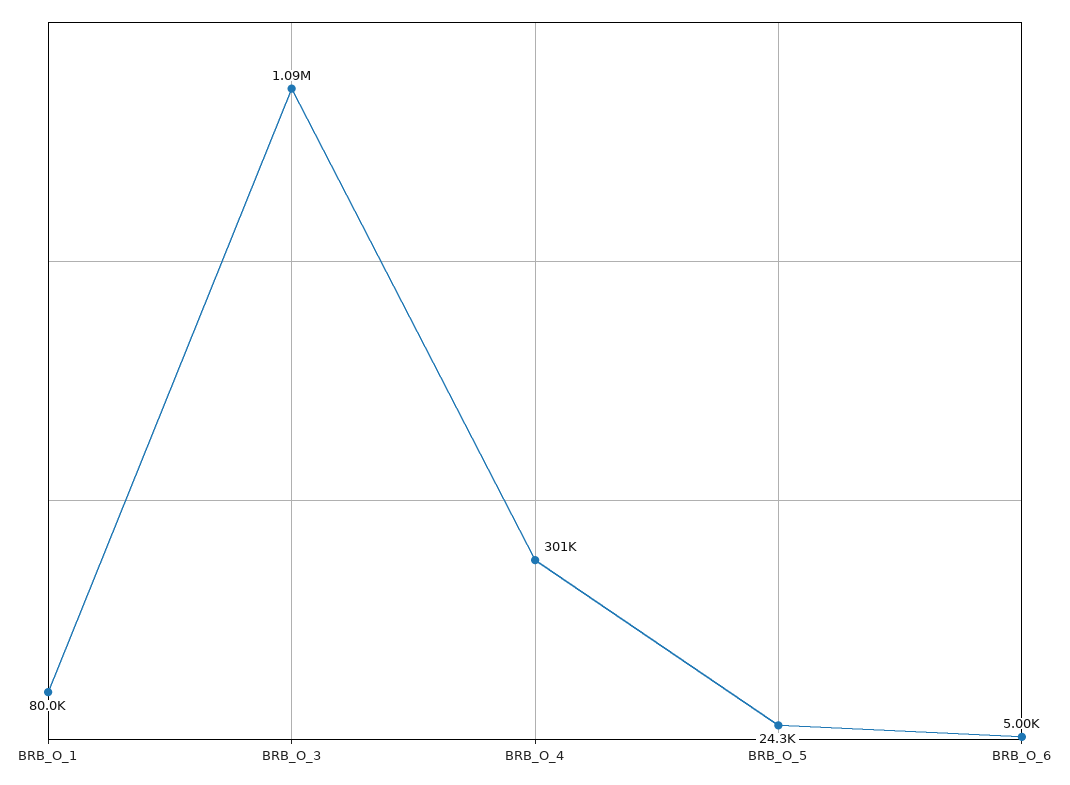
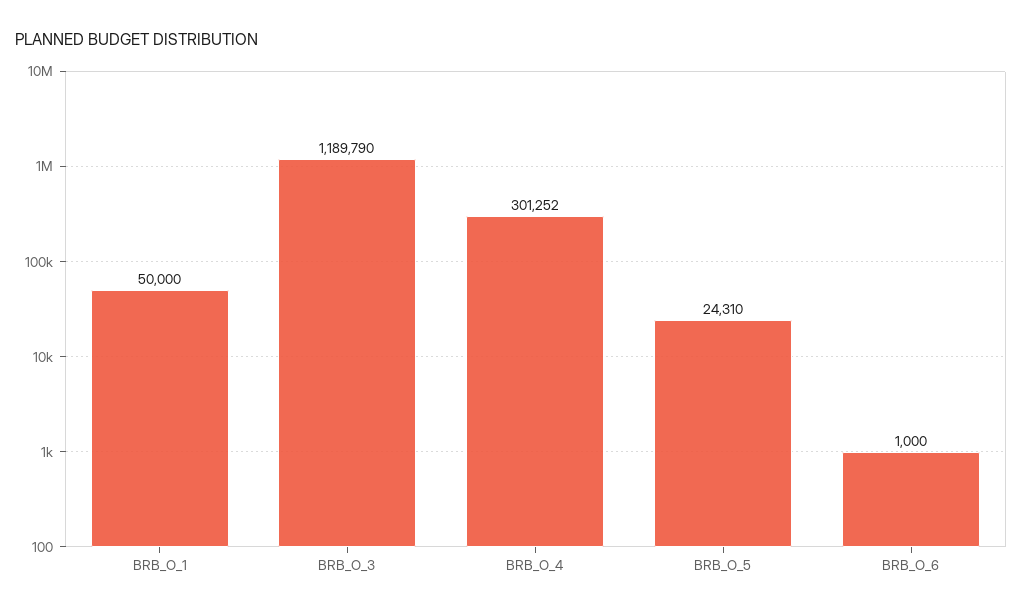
BRB_O_1: 80000 -> 50000
BRB_O_3: 1090000 -> 1189790
BRB_O_6: 5000 -> 1000

